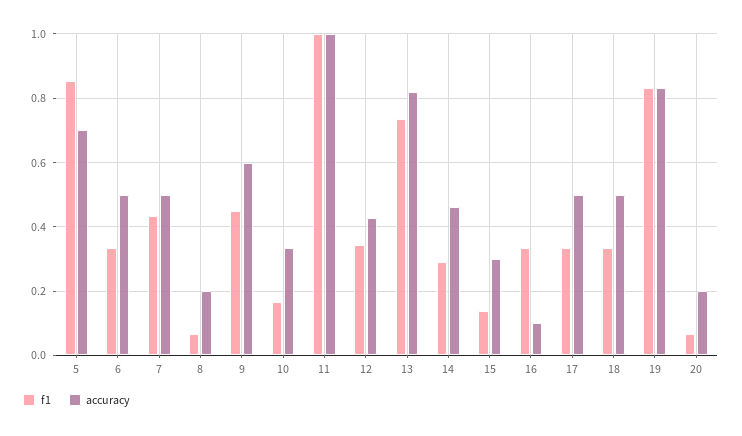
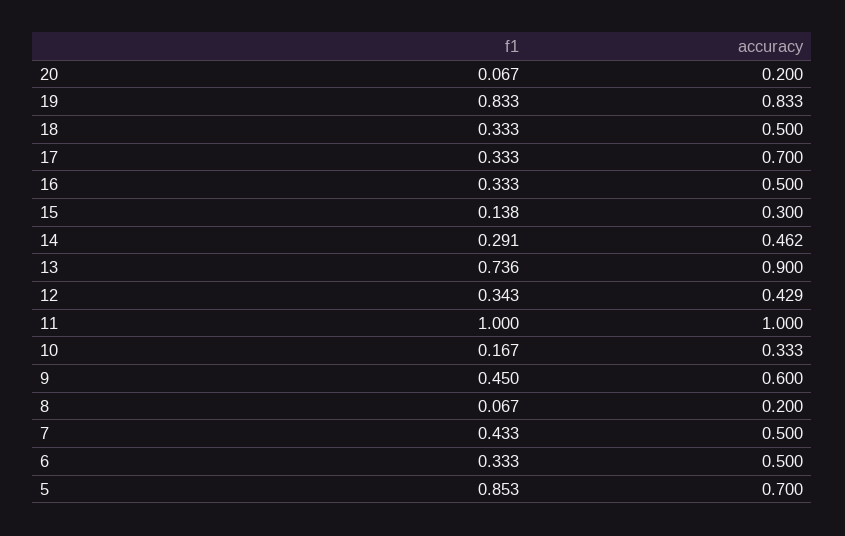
accuracy, 13: 0.82 -> 0.9
accuracy, 16: 0.1 -> 0.5
accuracy, 17: 0.5 -> 0.7

